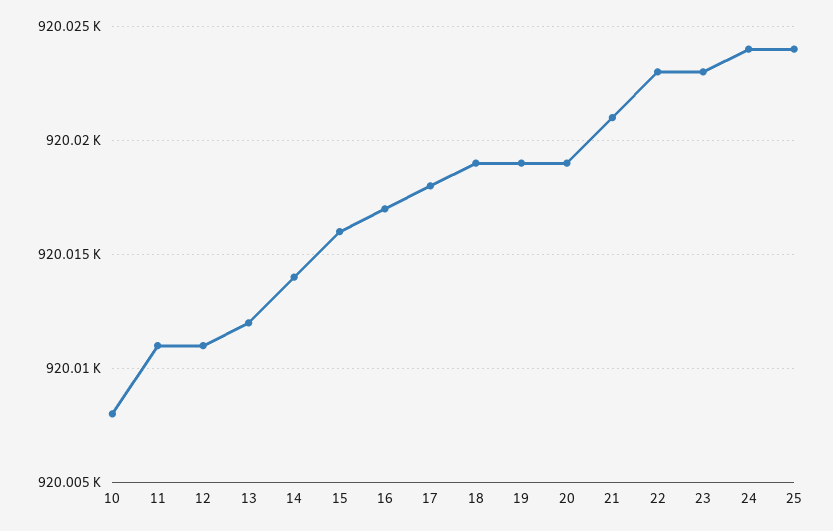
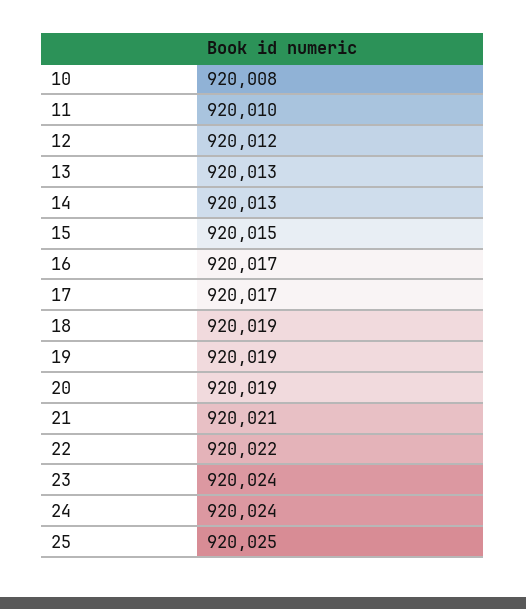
11: 920011 -> 920010
12: 920011 -> 920012
13: 920012 -> 920013
14: 920014 -> 920013
15: 920016 -> 920015
17: 920018 -> 920017
22: 920023 -> 920022
23: 920023 -> 920024
25: 920024 -> 920025

